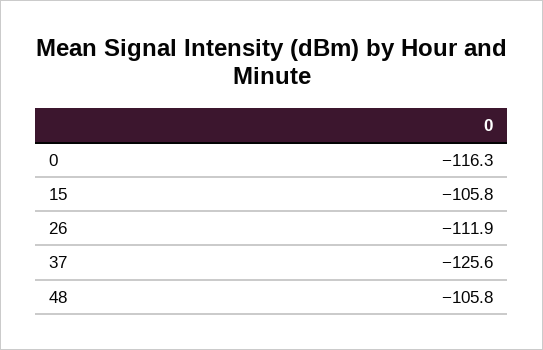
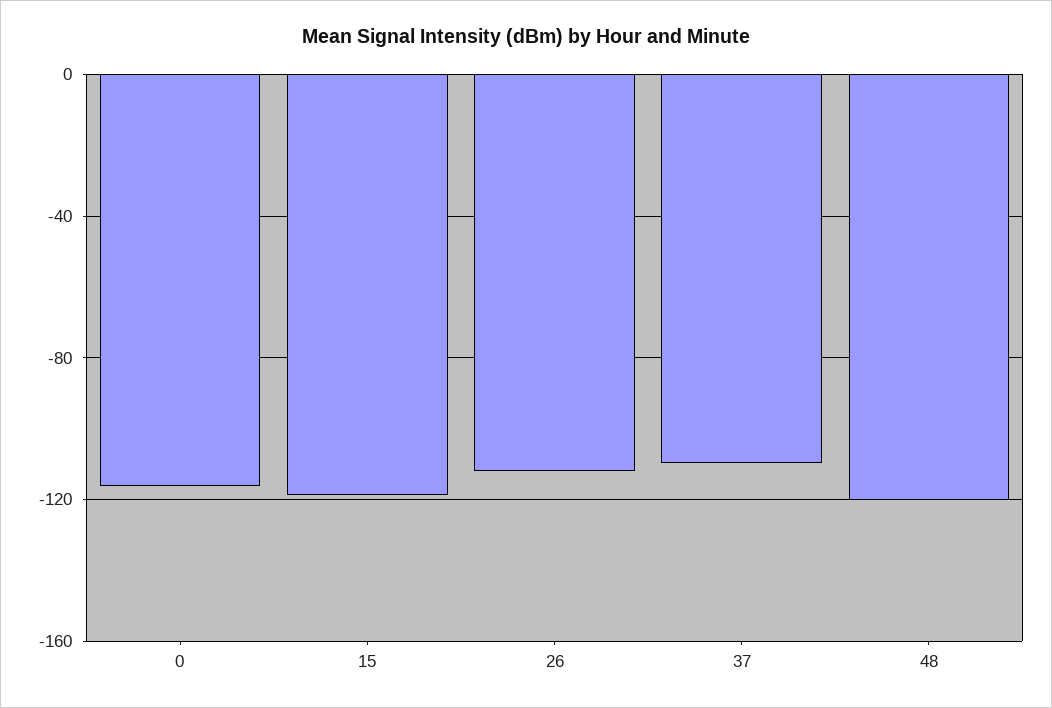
15: -105.8 -> -120
37: -125.6 -> -110
48: -105.8 -> -120

